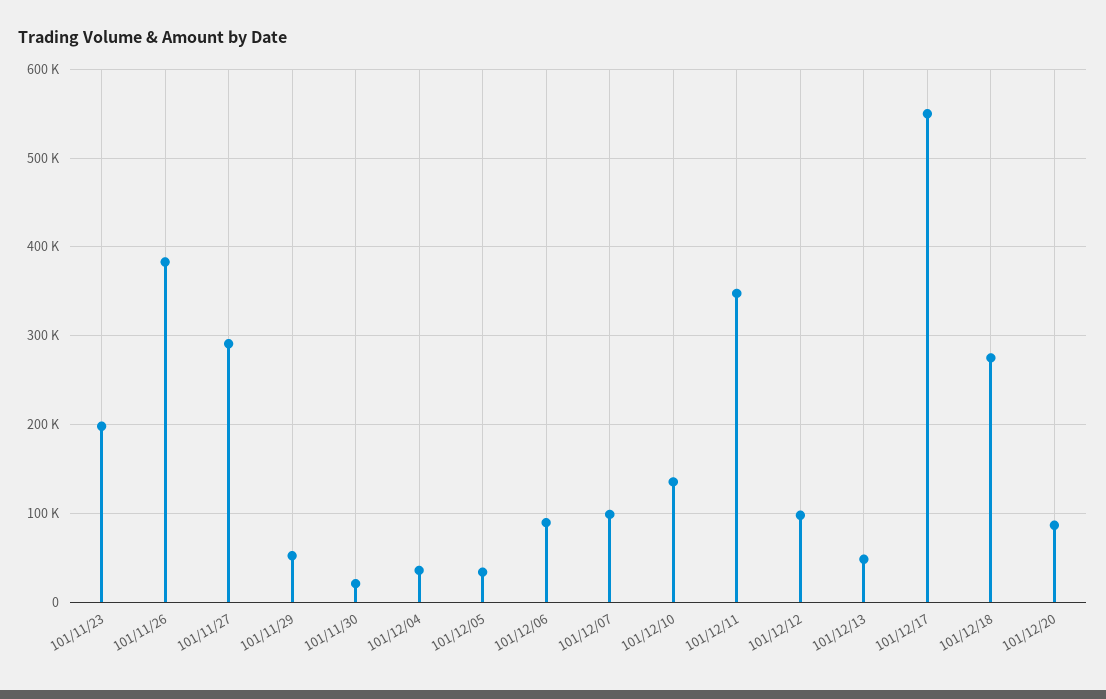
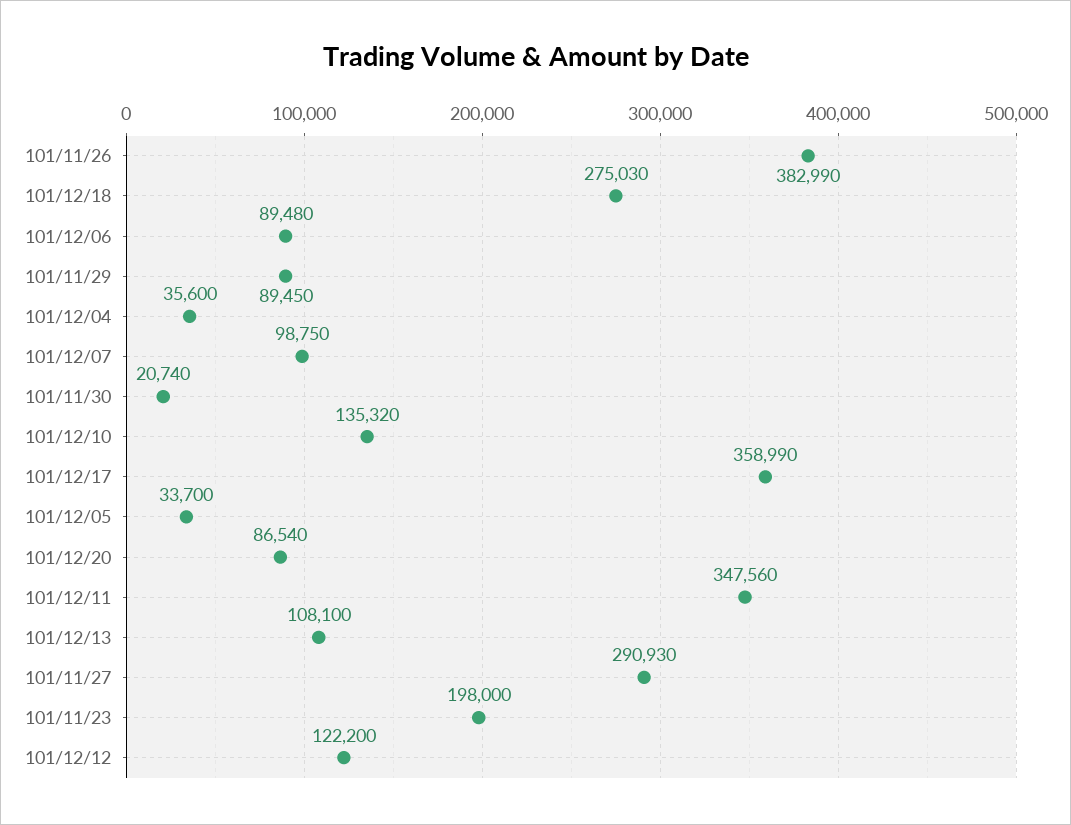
101/11/29: 50000 -> 89450
101/12/12: 100000 -> 122200
101/12/13: 50000 -> 108100
101/12/17: 550000 -> 358990

